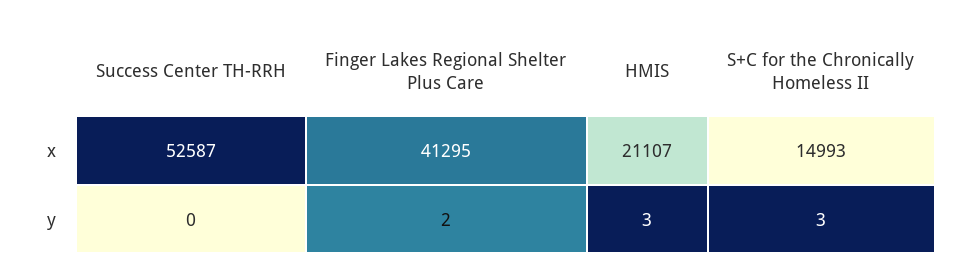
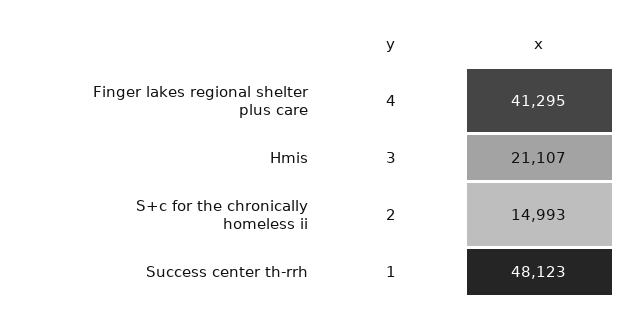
Success Center TH-RRH, x: 52587 -> 48123
Success Center TH-RRH, y: 0 -> 1
Finger Lakes Regional Shelter Plus Care, y: 2 -> 4
S+C for the Chronically Homeless II, y: 3 -> 2

